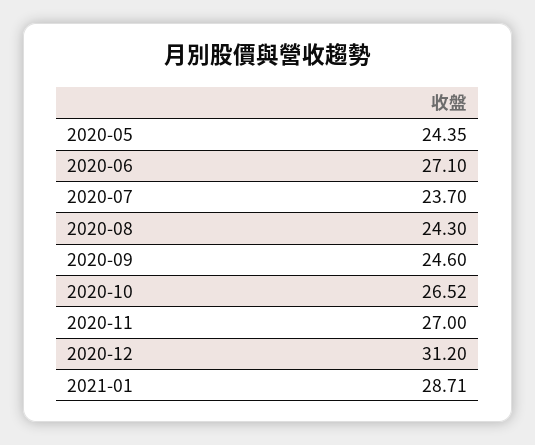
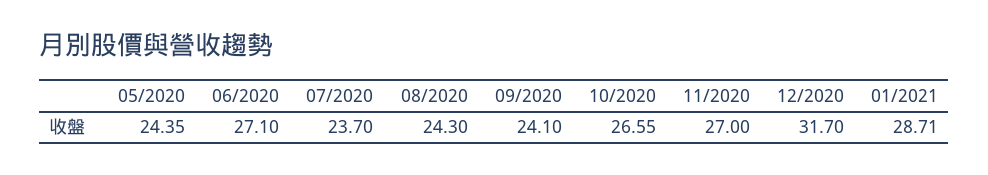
2020-09: 24.6 -> 24.1
2020-10: 26.52 -> 26.55
2020-12: 31.2 -> 31.7

